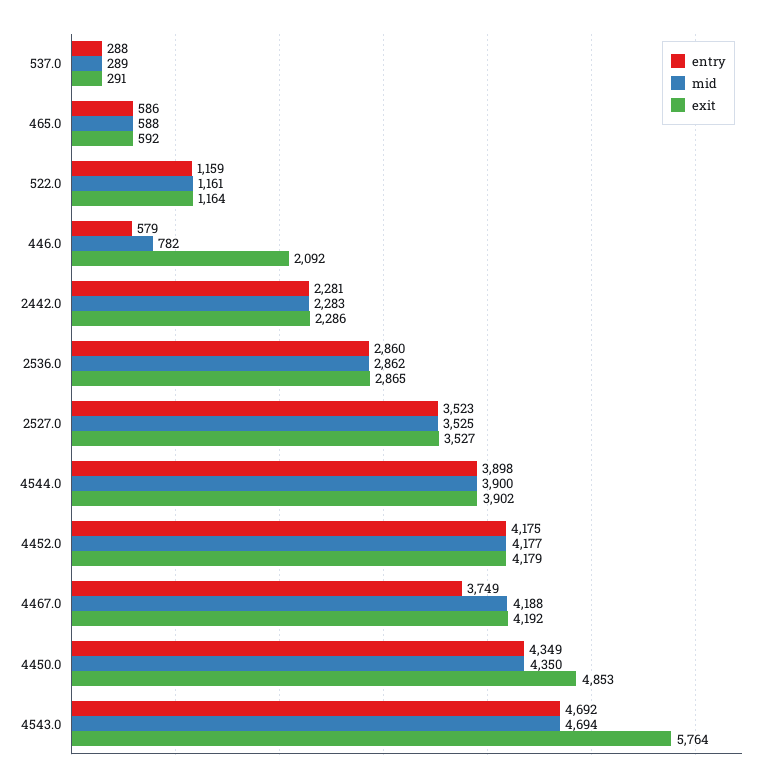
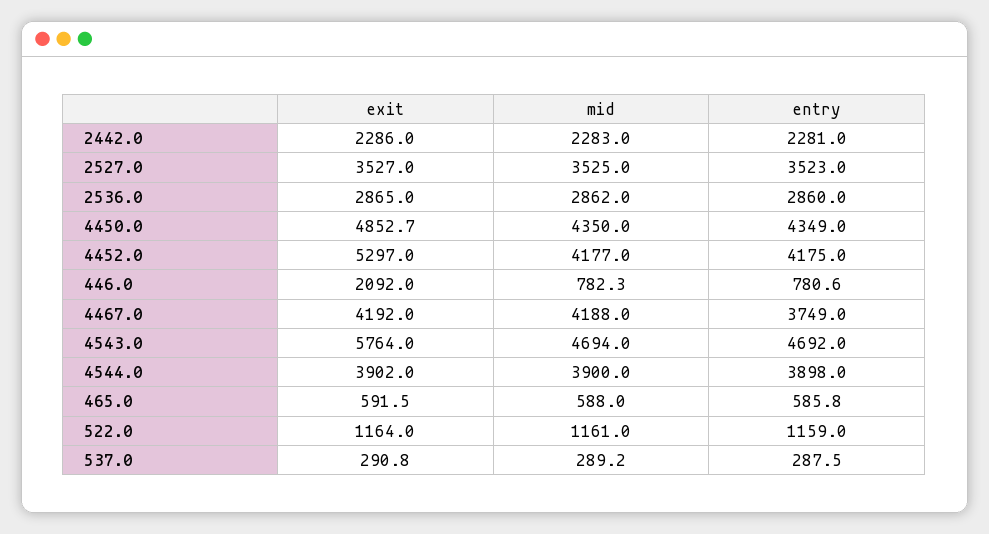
entry, 446.0: 579 -> 780.6
exit, 4452.0: 4179 -> 5297

